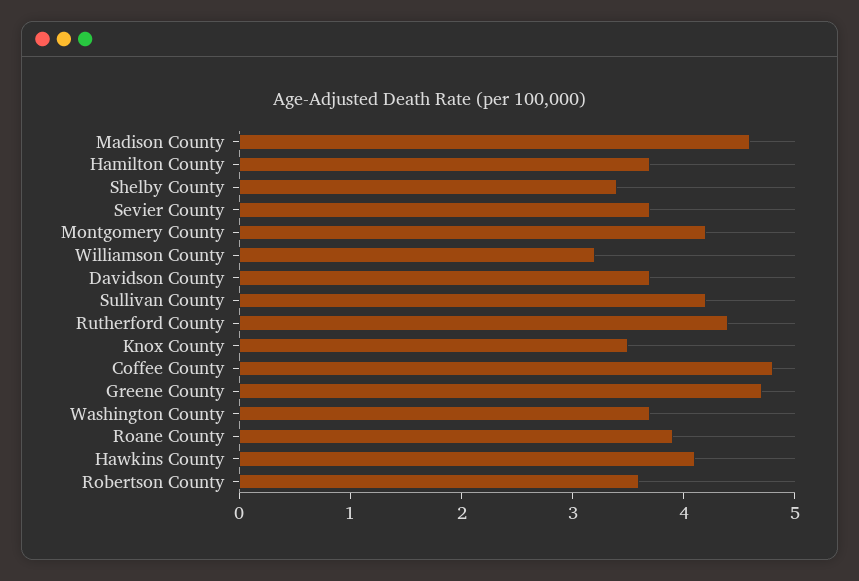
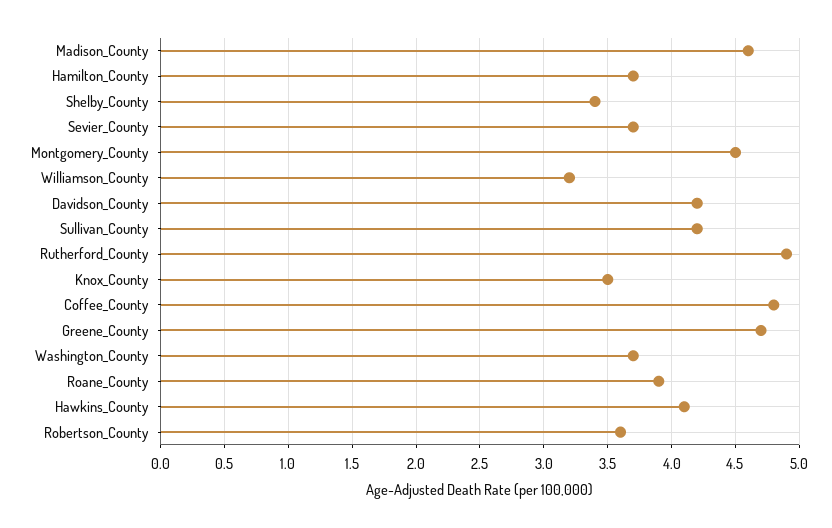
Montgomery County: 4.2 -> 4.5
Davidson County: 3.7 -> 4.2
Rutherford County: 4.4 -> 4.9

